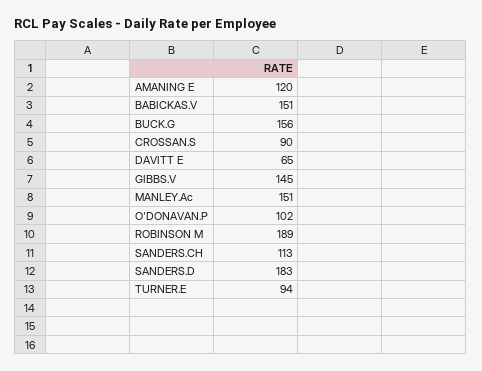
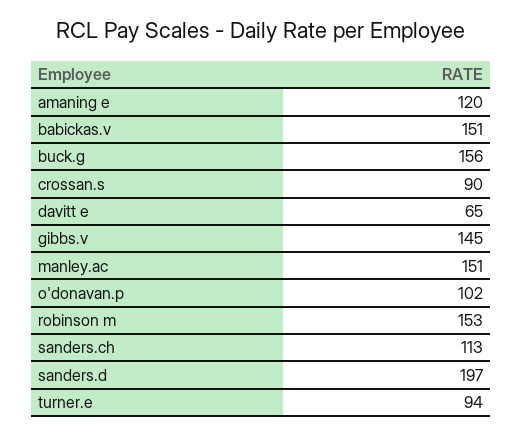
ROBINSON M: 189 -> 153
SANDERS.D: 183 -> 197

